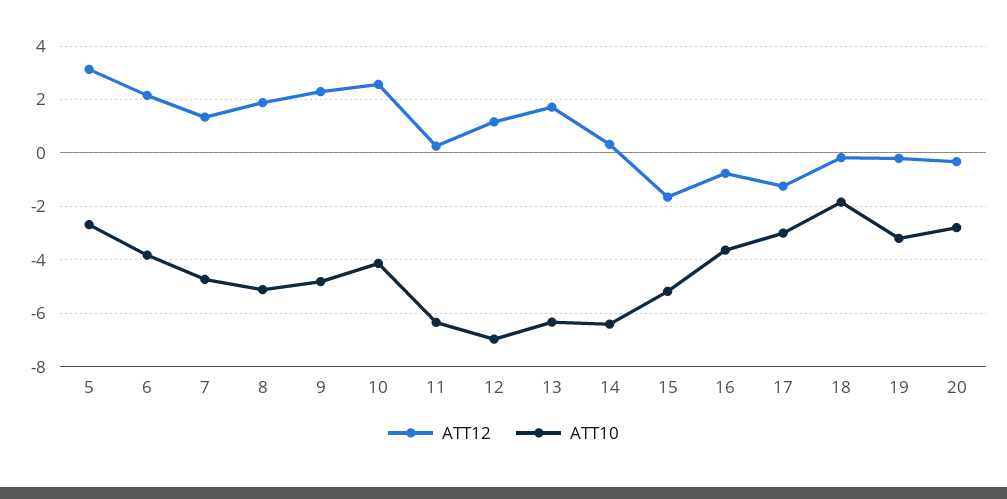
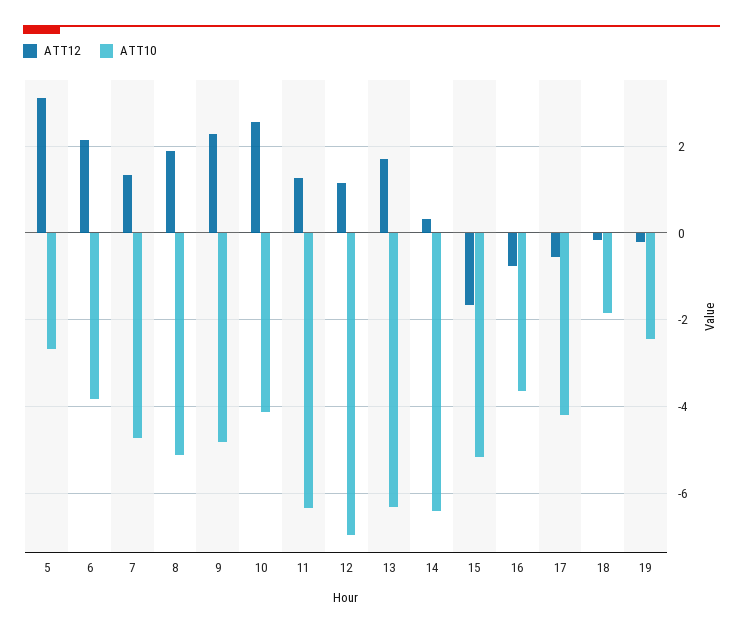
ATT12, 11: 0.25 -> 1.2
ATT12, 17: -1.25 -> -0.6
ATT10, 17: -3 -> -4.2
ATT10, 19: -3.25 -> -2.4
ATT12, 20: -0.25 -> none
ATT10, 20: -2.75 -> none

